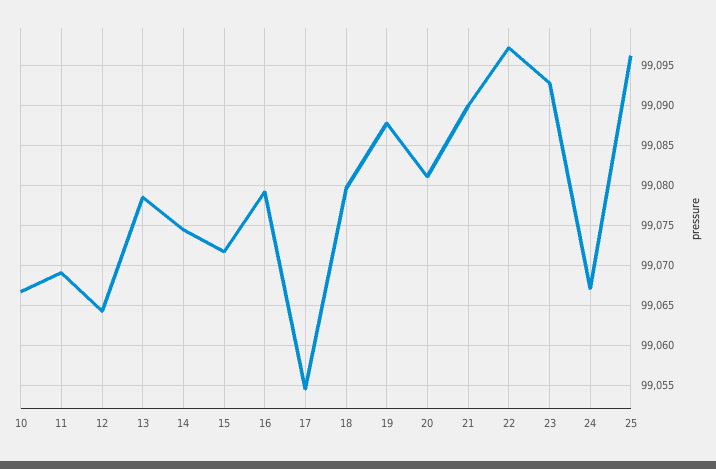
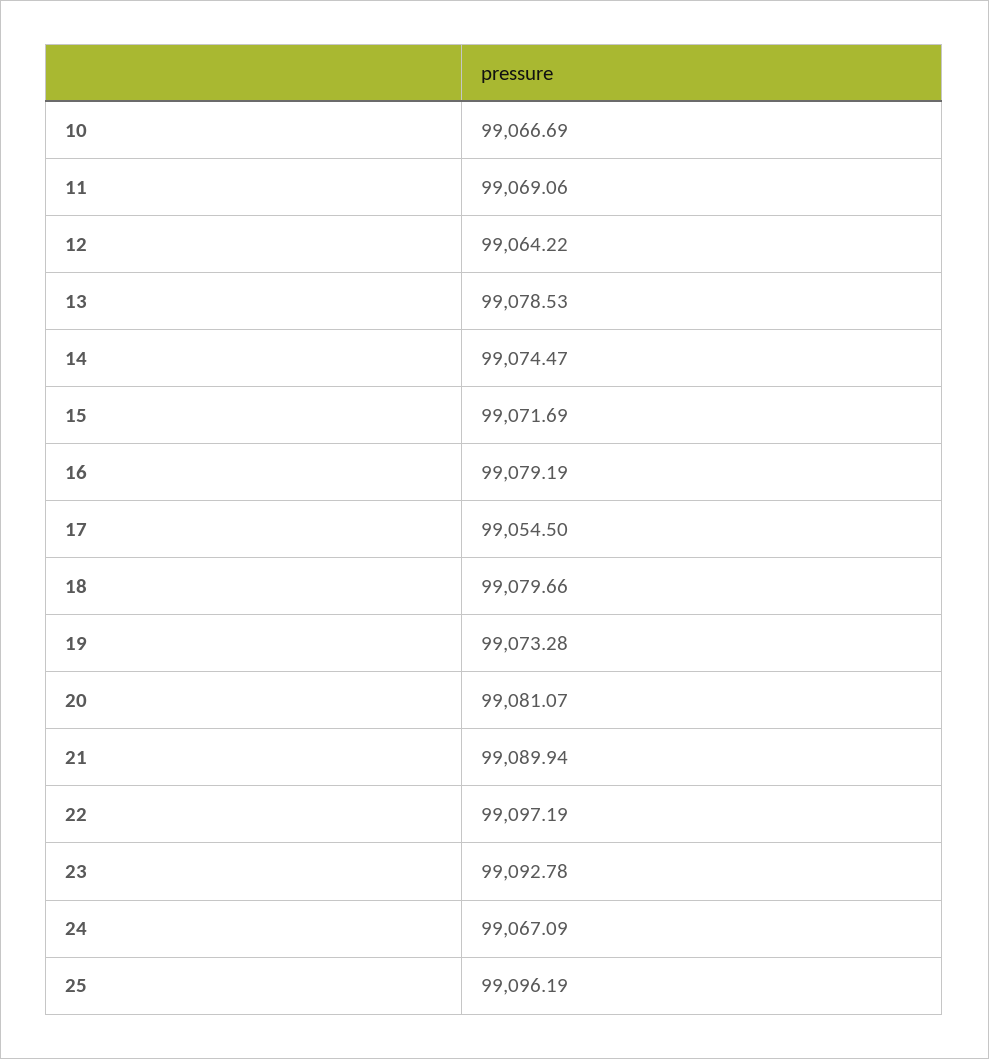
19: 99088 -> 99073.28

